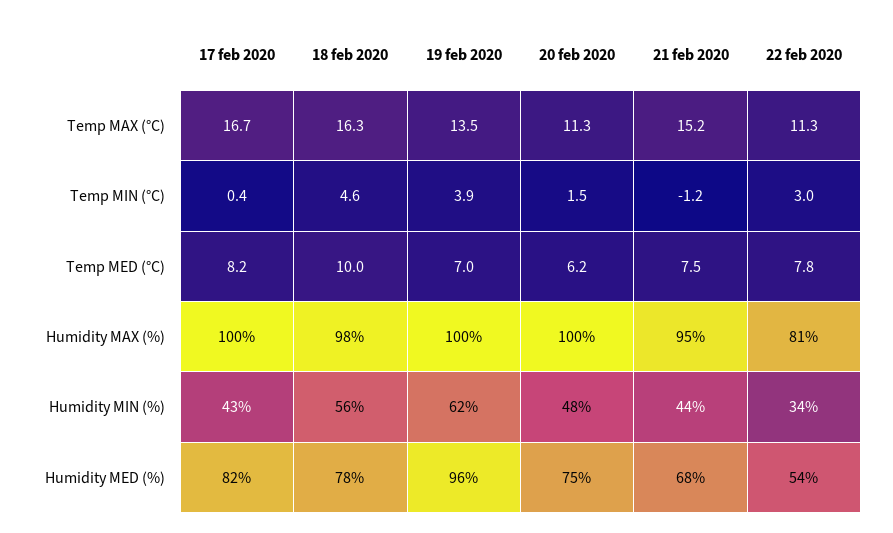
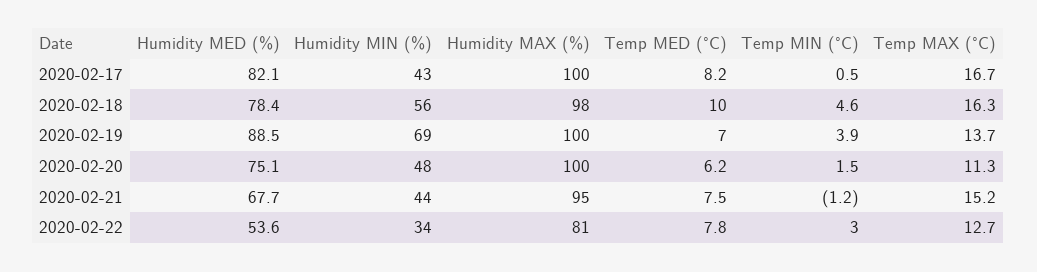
19 feb 2020, Temp MAX (°C): 13.5 -> 13.7
22 feb 2020, Temp MAX (°C): 11.3 -> 12.7
17 feb 2020, Temp MIN (°C): 0.4 -> 0.5
19 feb 2020, Humidity MIN (%): 62 -> 69
19 feb 2020, Humidity MED (%): 96 -> 88.5

